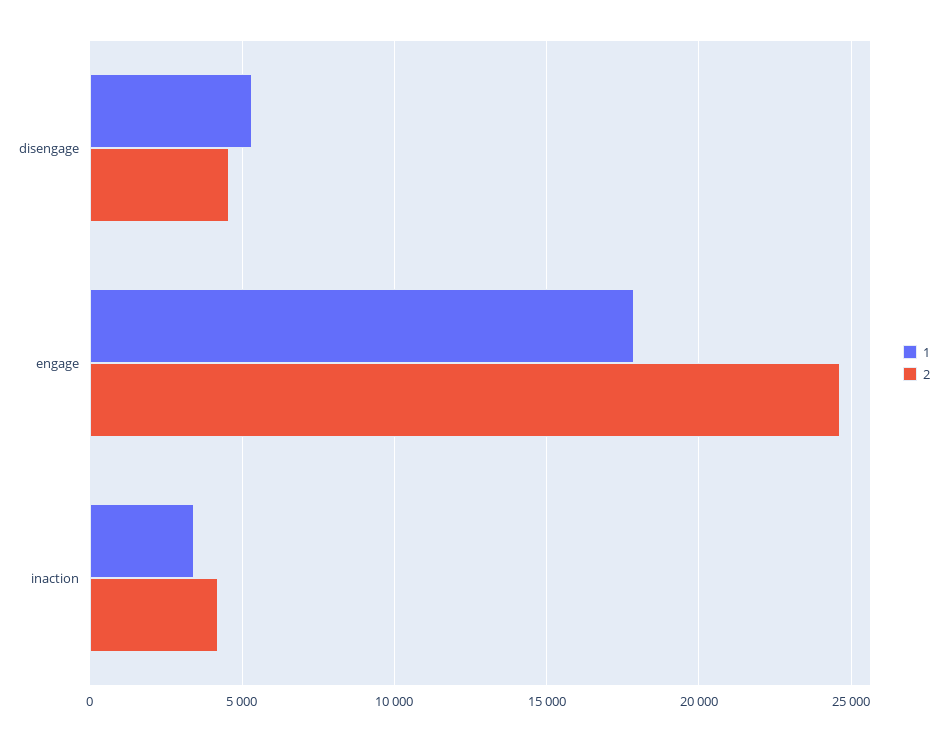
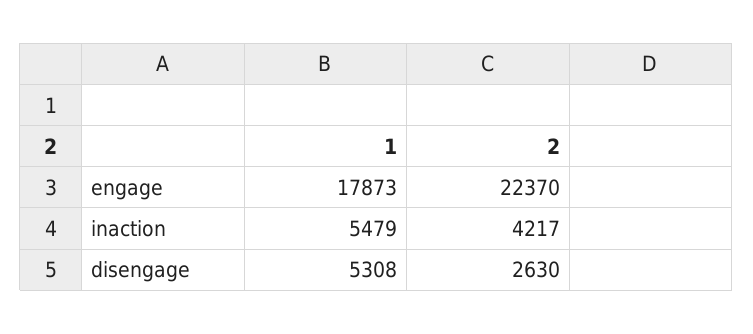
2, disengage: 4500 -> 2630
2, engage: 24500 -> 22370
1, inaction: 3500 -> 5479

